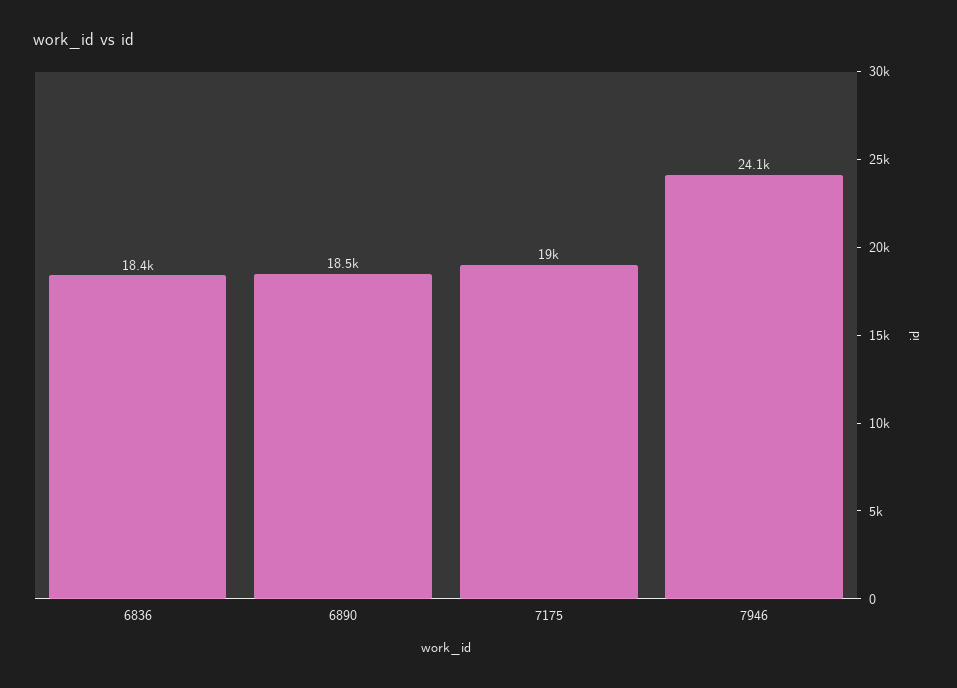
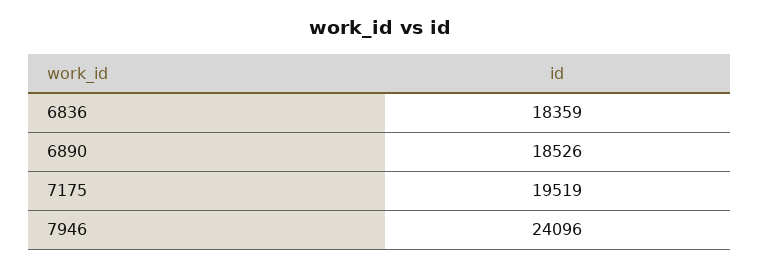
7175: 19000 -> 19519

